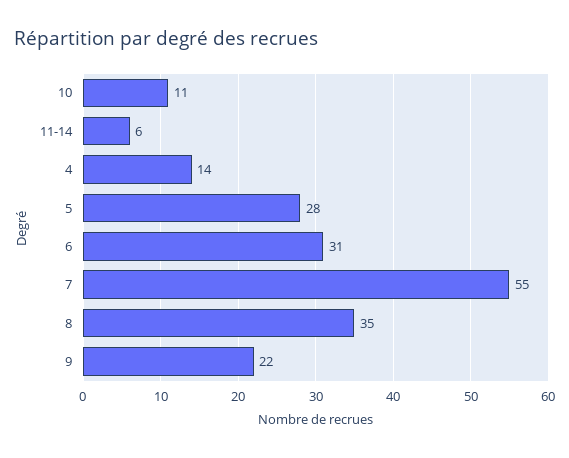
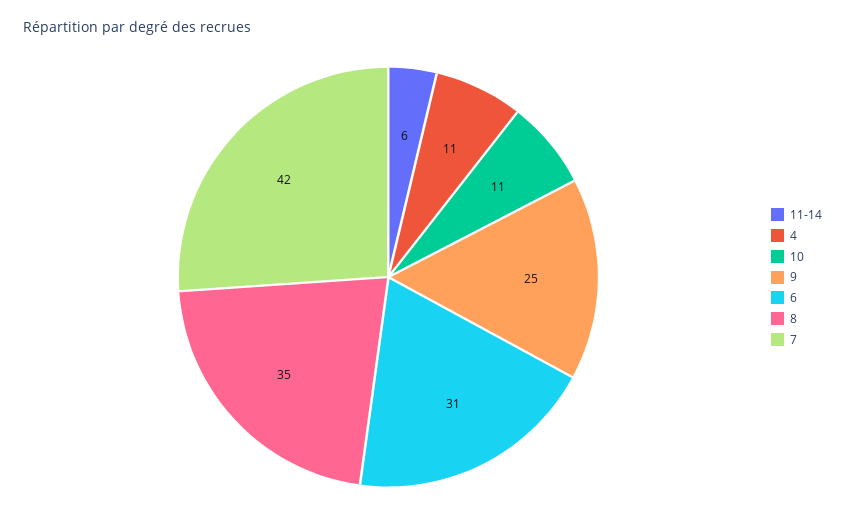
4: 14 -> 11
5: 28 -> none
7: 55 -> 42
9: 22 -> 25

